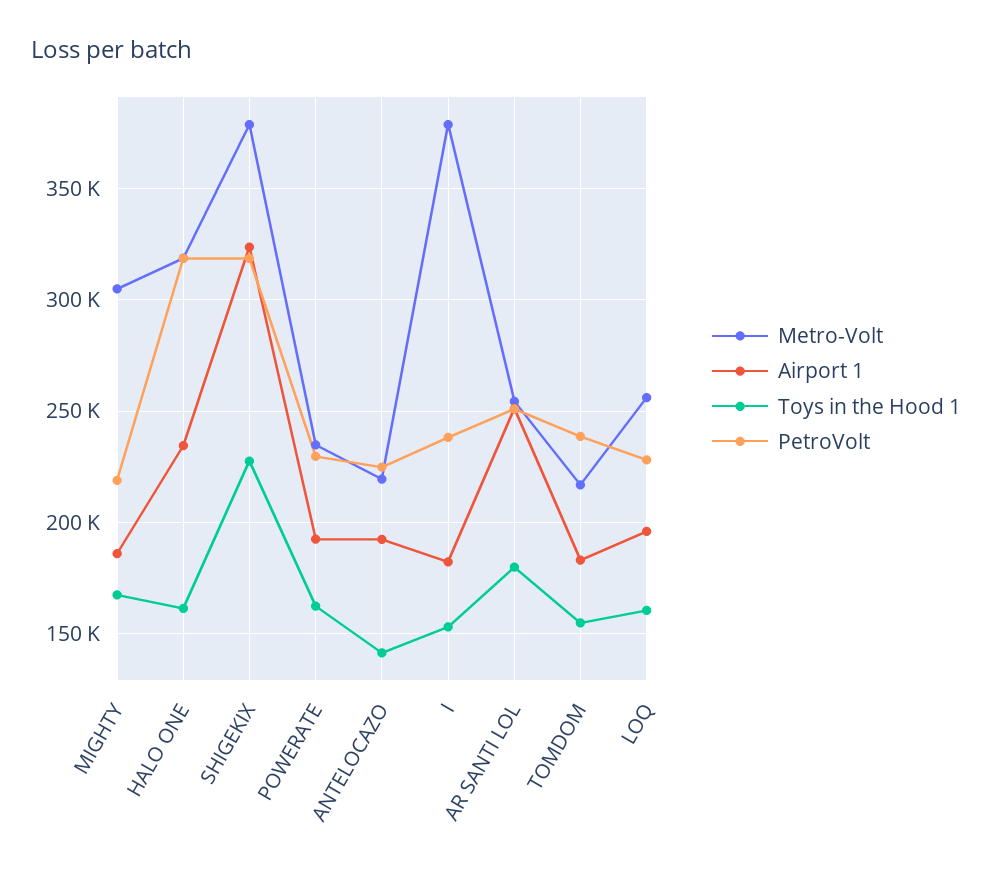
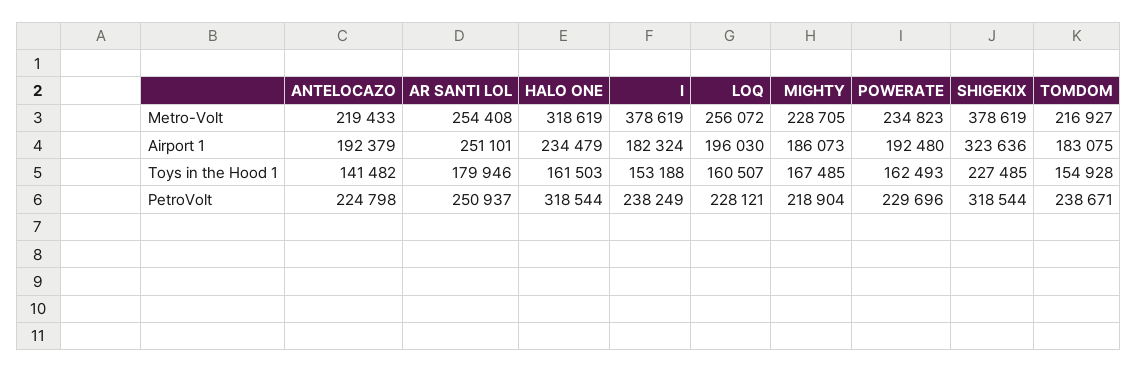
Metro-Volt, MIGHTY: 305000 -> 228705

